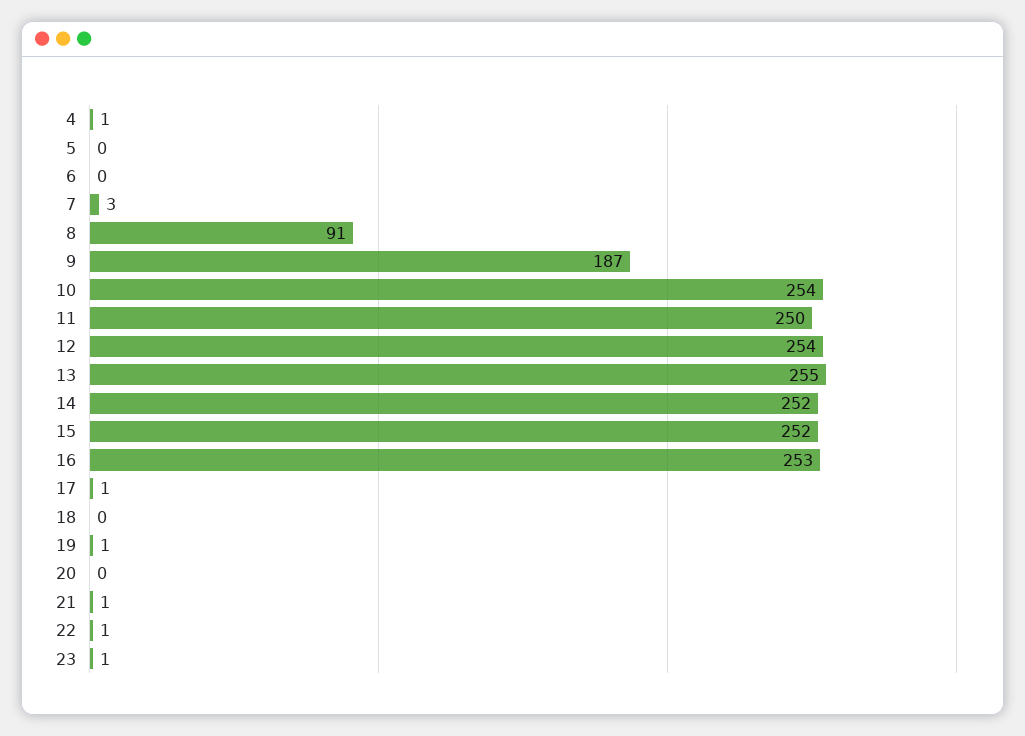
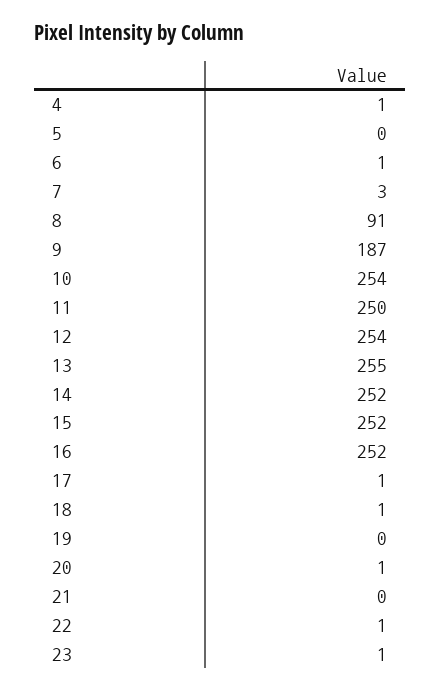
6: 0 -> 1
16: 253 -> 252
18: 0 -> 1
19: 1 -> 0
20: 0 -> 1
21: 1 -> 0

